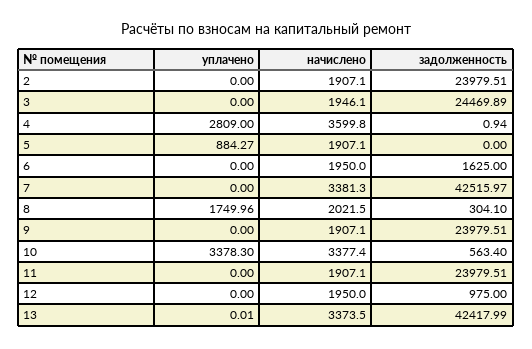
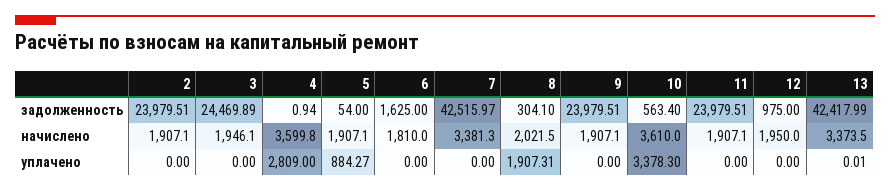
задолженность, 5: 0 -> 54
начислено, 6: 1950 -> 1810
уплачено, 8: 1749.96 -> 1907.31
начислено, 10: 3377.4 -> 3610

